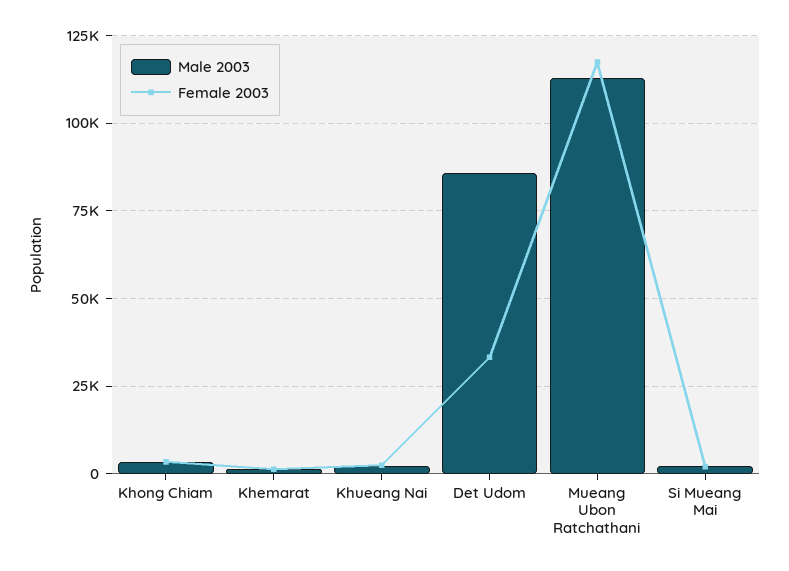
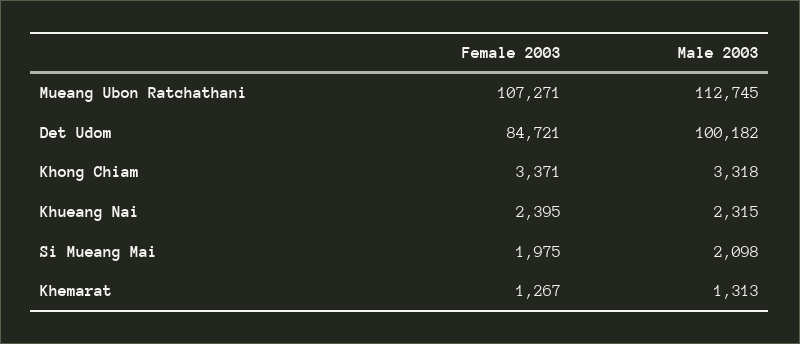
Male 2003, Det Udom: 85000 -> 100182
Female 2003, Det Udom: 32500 -> 84721
Female 2003, Mueang Ubon Ratchathani: 117500 -> 107271

